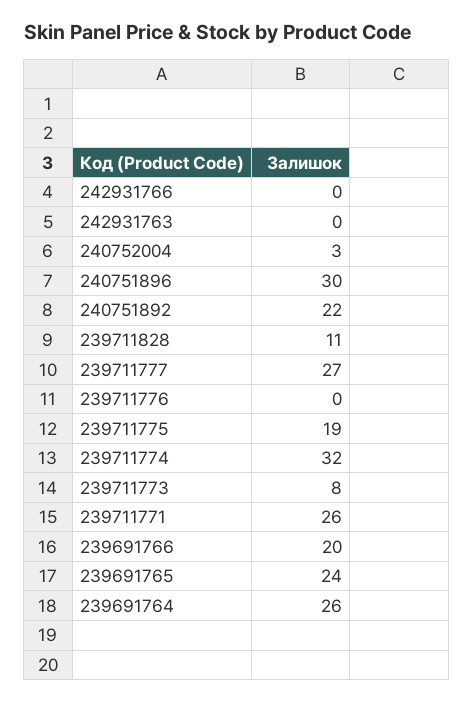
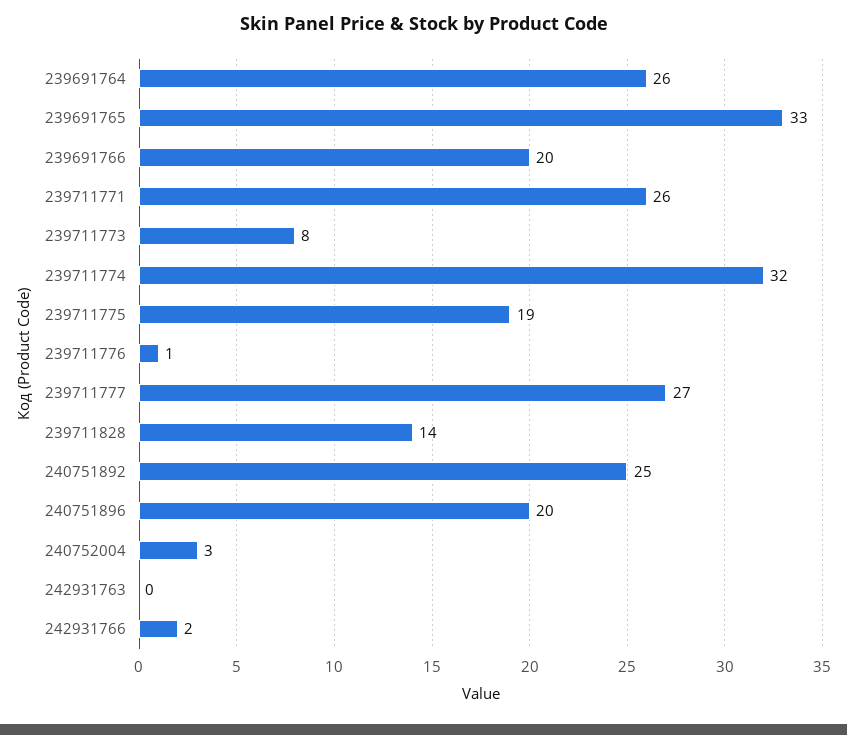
242931766: 0 -> 2
240751896: 30 -> 20
240751892: 22 -> 25
239711828: 11 -> 14
239711776: 0 -> 1
239691765: 24 -> 33

